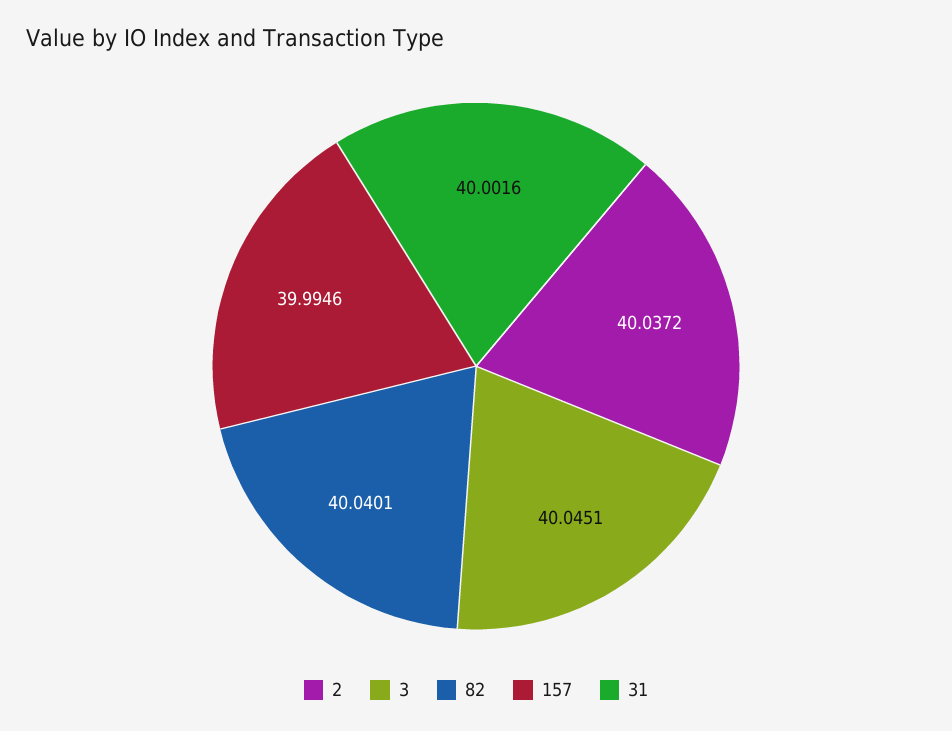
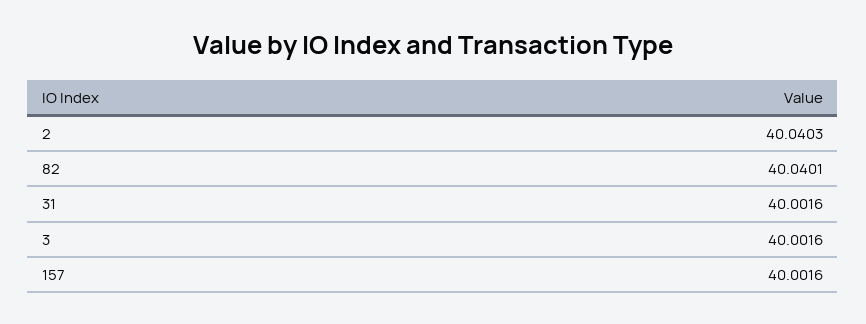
2: 40.0372 -> 40.0403
3: 40.0451 -> 40.0016
157: 39.9946 -> 40.0016

